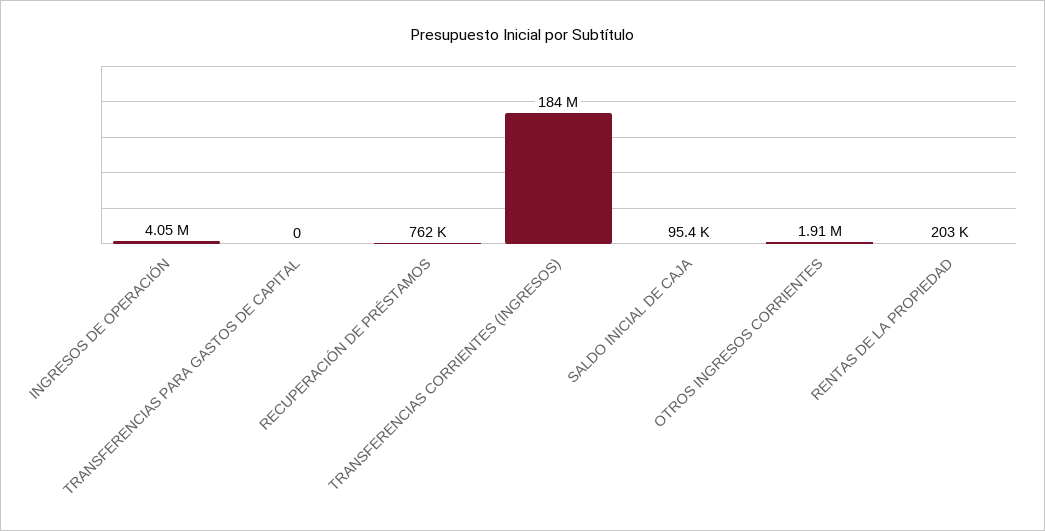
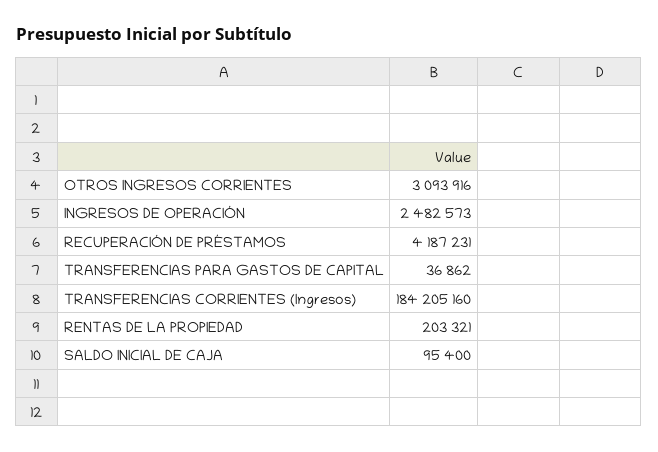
INGRESOS DE OPERACIÓN: 4050000 -> 2482573
TRANSFERENCIAS PARA GASTOS DE CAPITAL: 0 -> 36862
RECUPERACIÓN DE PRÉSTAMOS: 762000 -> 4187231
OTROS INGRESOS CORRIENTES: 1910000 -> 3093916

